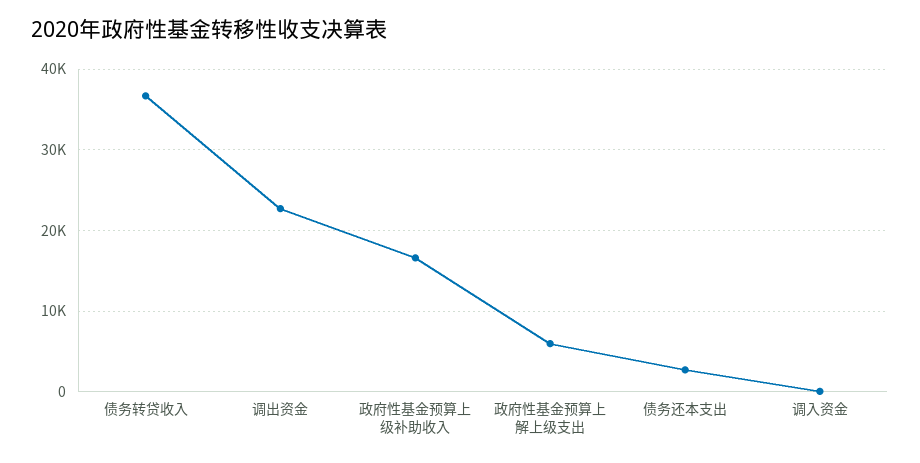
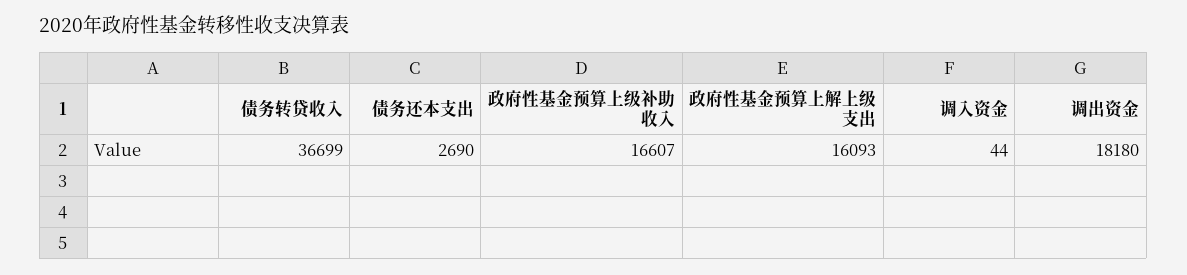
调出资金: 23000 -> 18180
政府性基金预算上解上级支出: 6000 -> 16093

